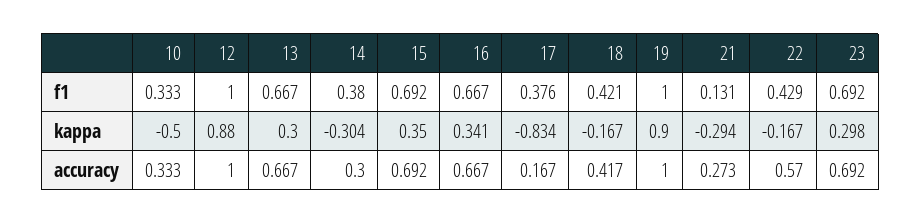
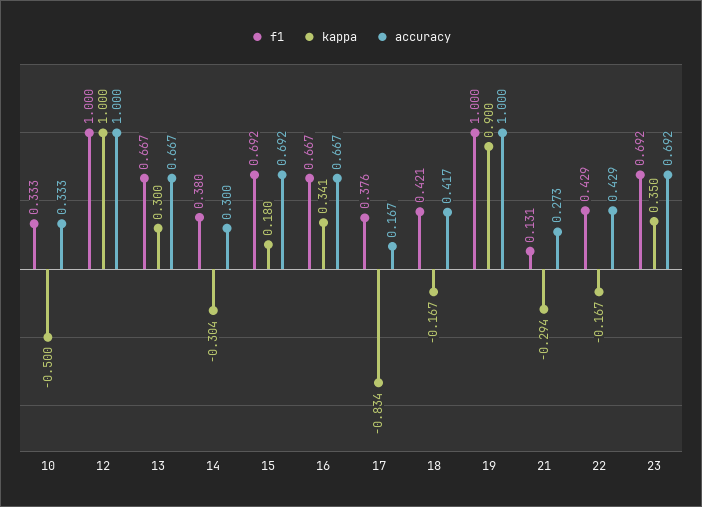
kappa, 12: 0.88 -> 1
kappa, 15: 0.35 -> 0.18
kappa, 23: 0.298 -> 0.35
accuracy, 22: 0.57 -> 0.429

